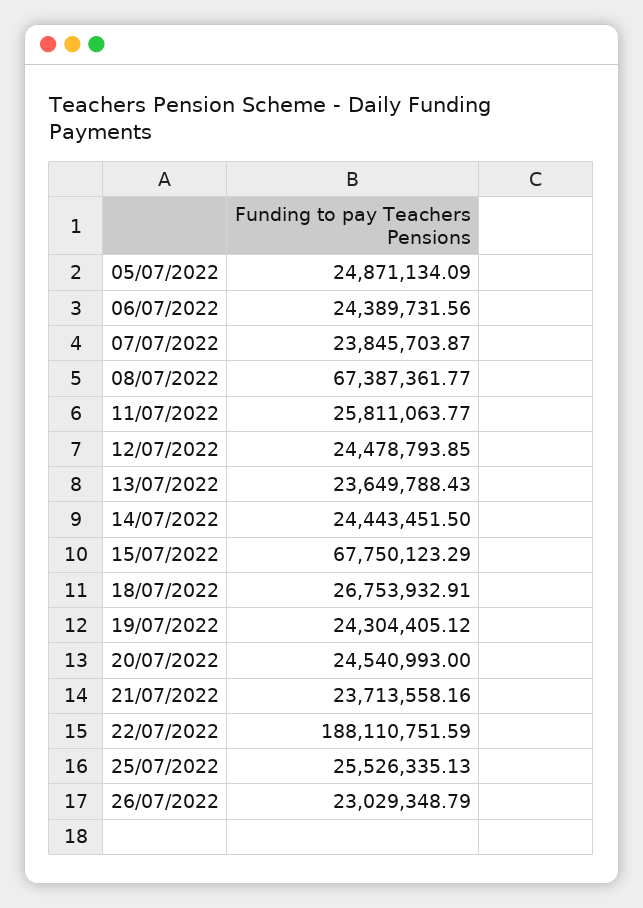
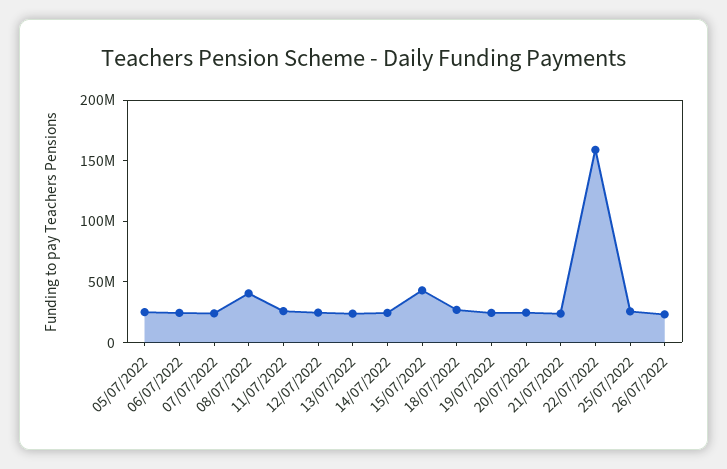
08/07/2022: 67387361.77 -> 40000000
15/07/2022: 67750123.29 -> 40000000
22/07/2022: 188110751.59 -> 160000000

